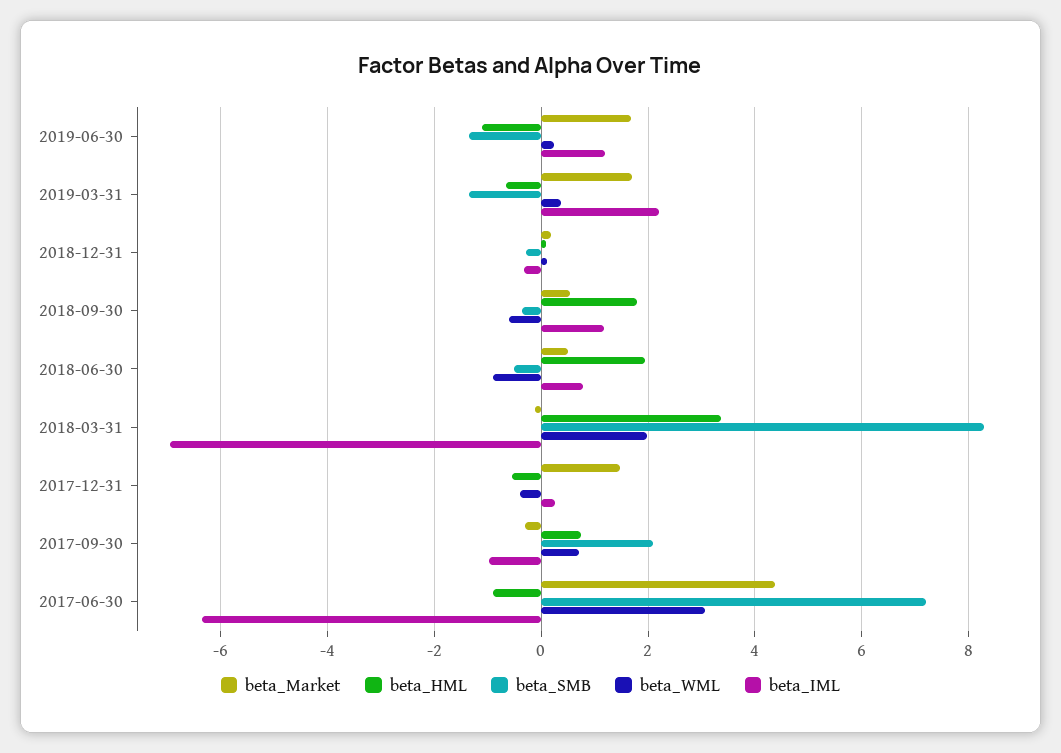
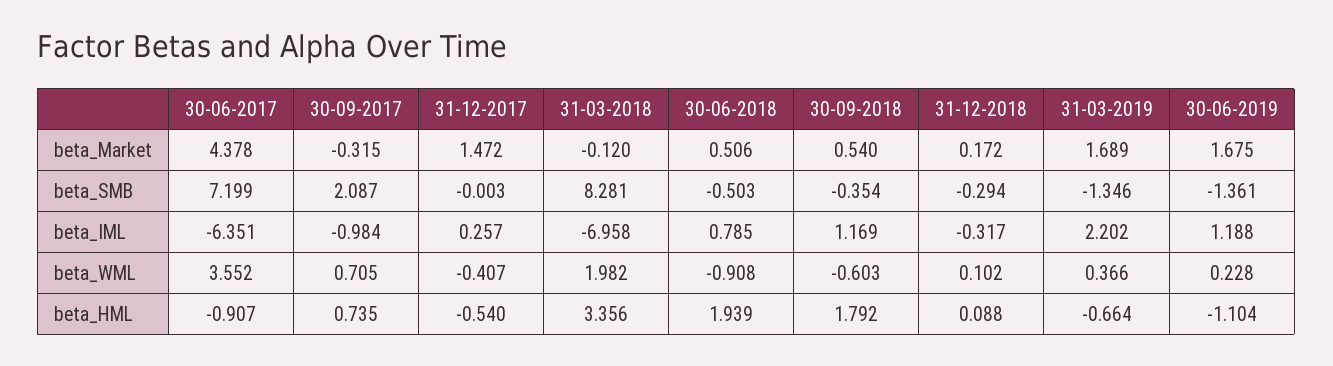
beta_WML, 2017-06-30: 3 -> 3.552

